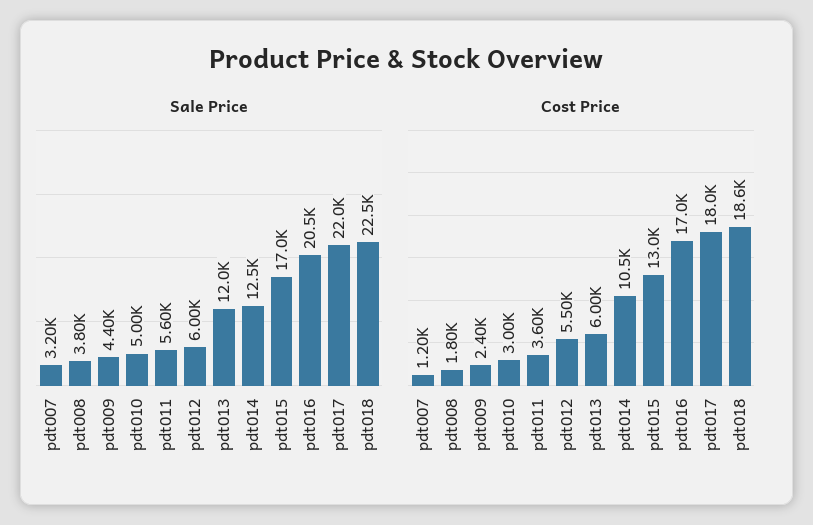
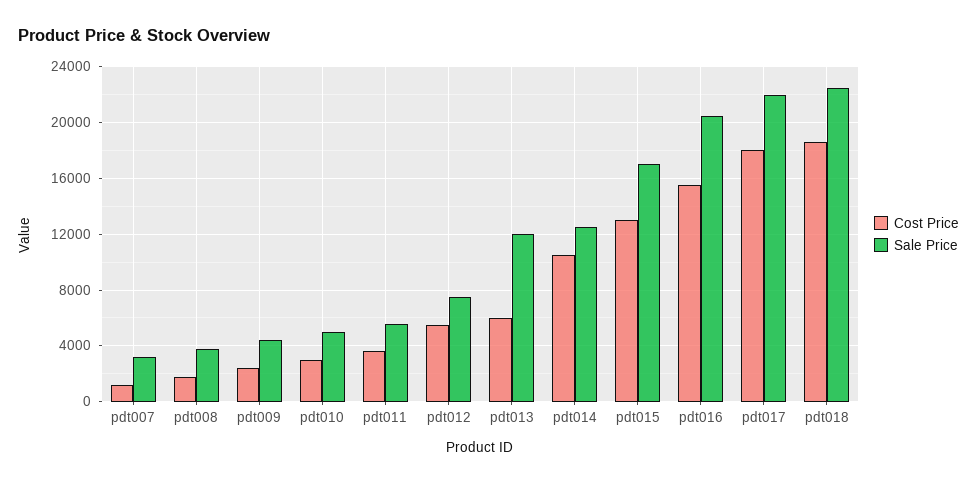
Sale Price, pdt012: 6000 -> 7500
Cost Price, pdt016: 17000 -> 15500

